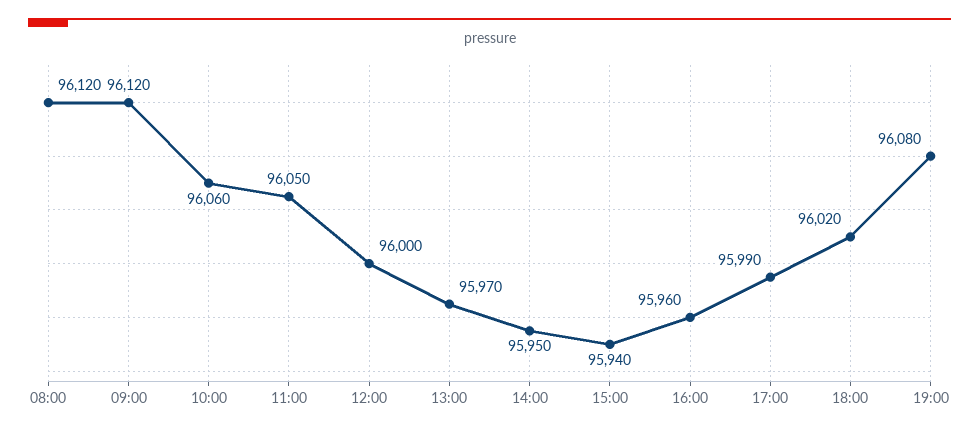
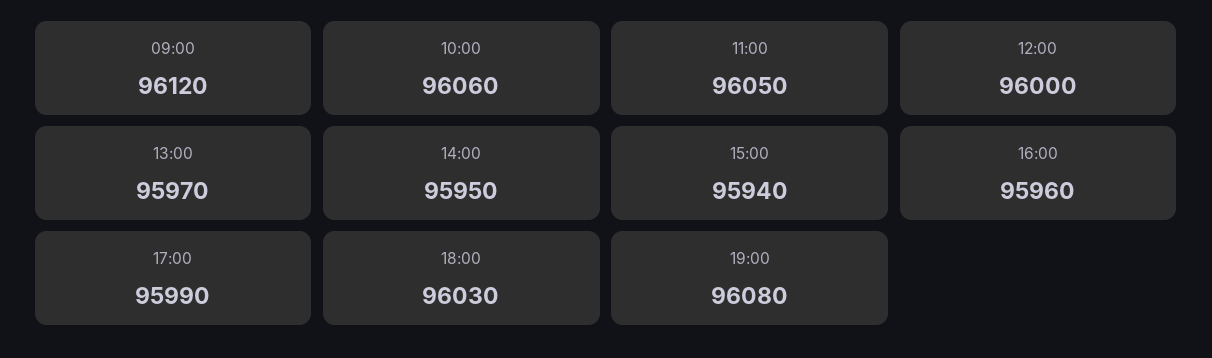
08:00: 96120 -> none
18:00: 96020 -> 96030

